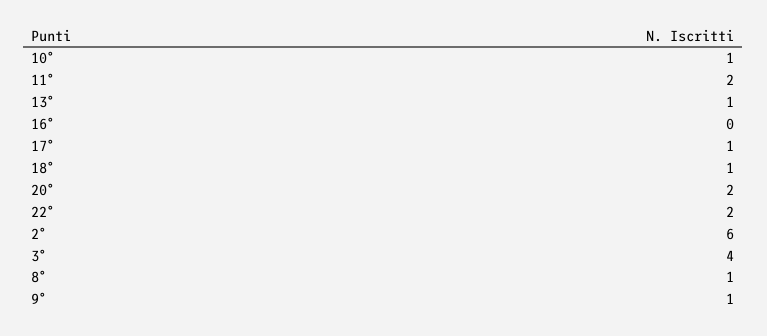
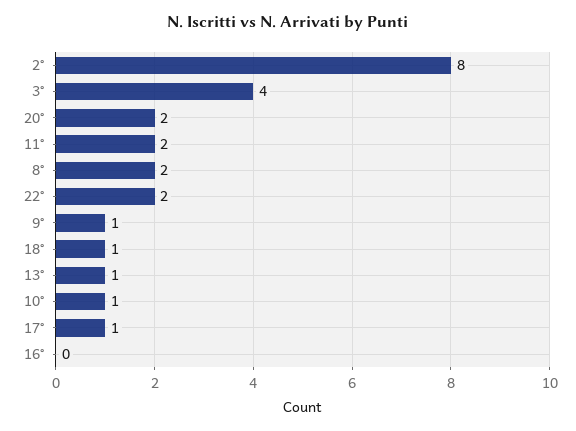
2°: 6 -> 8
8°: 1 -> 2

